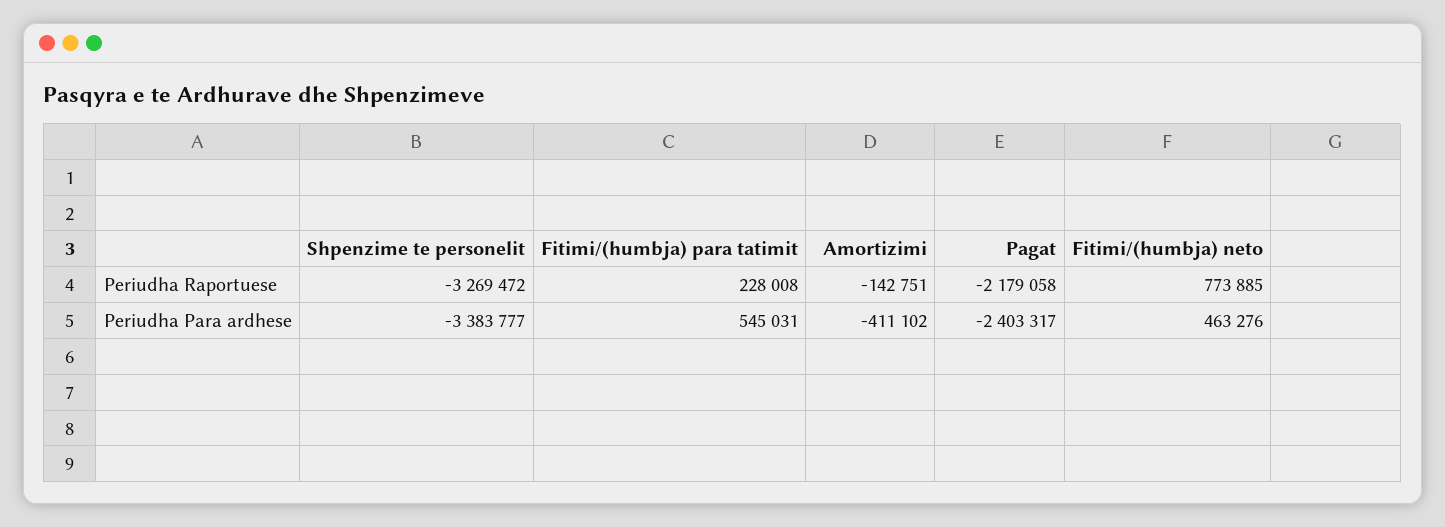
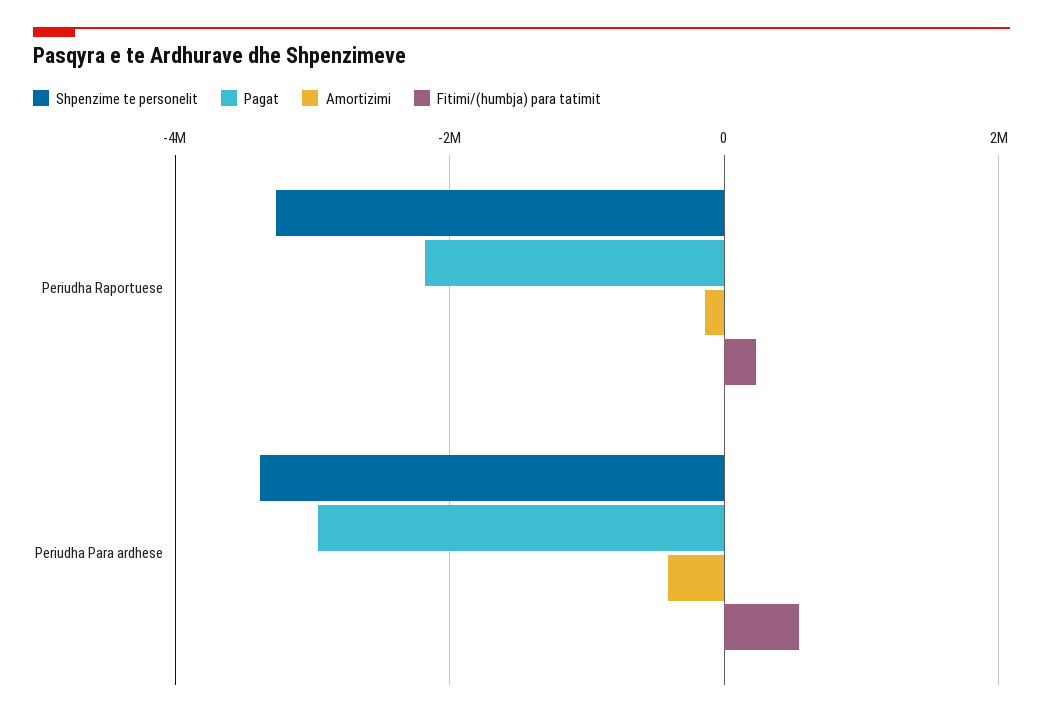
Fitimi/(humbja) neto, Periudha Raportuese: 773885 -> none
Pagat, Periudha Para ardhese: -2403317 -> -3000000
Fitimi/(humbja) neto, Periudha Para ardhese: 463276 -> none

